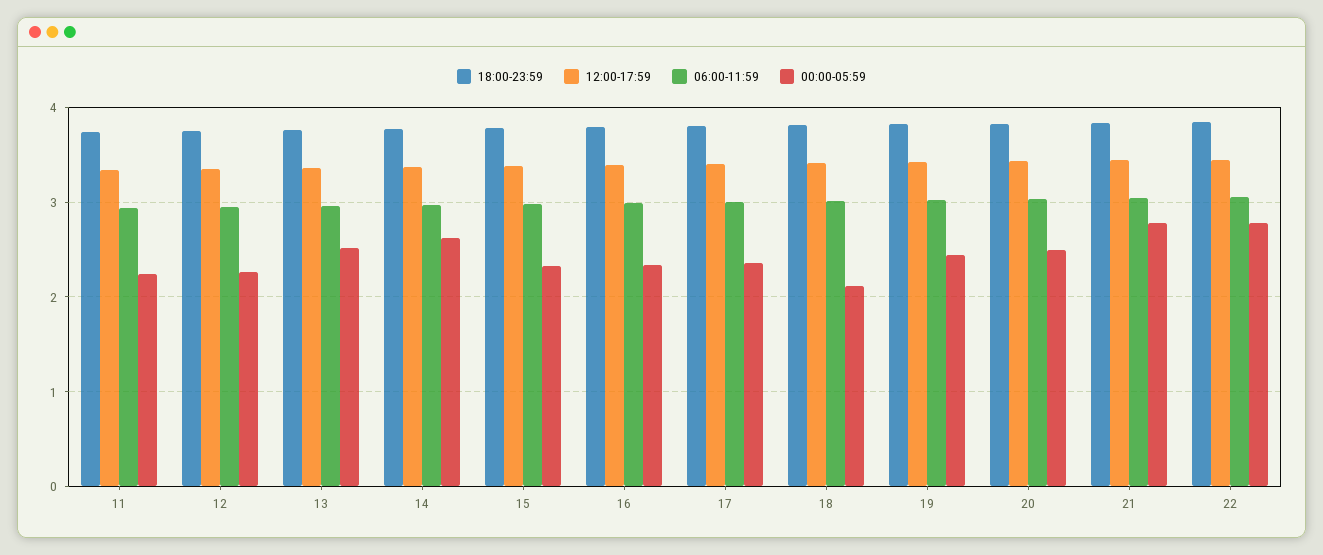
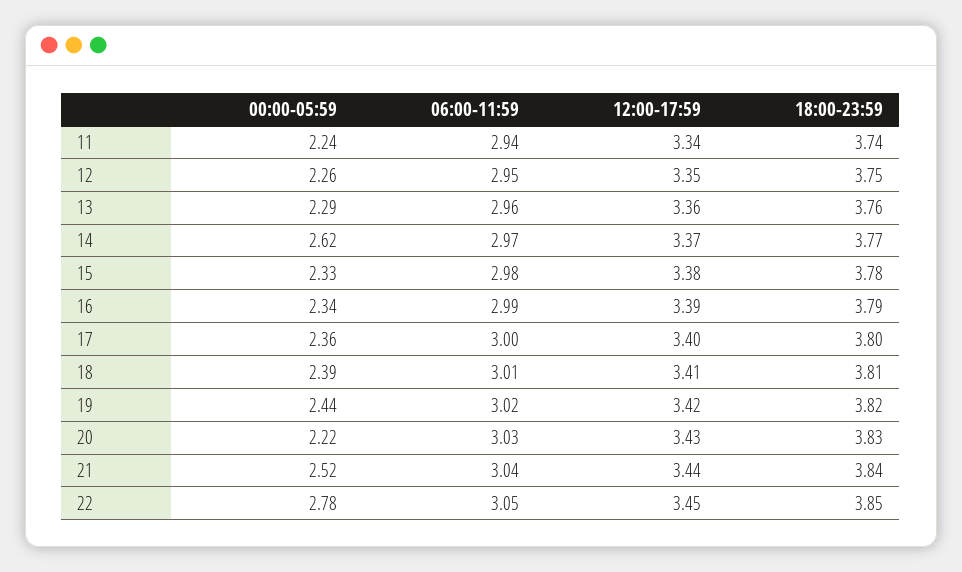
00:00-05:59, 13: 2.5 -> 2.29
00:00-05:59, 18: 2.1 -> 2.39
00:00-05:59, 20: 2.5 -> 2.22
00:00-05:59, 21: 2.8 -> 2.52

